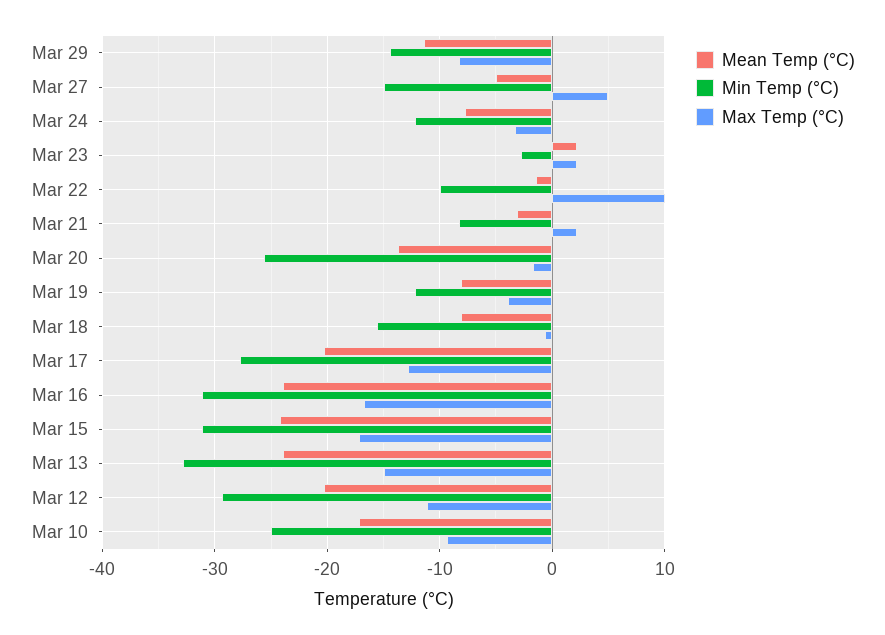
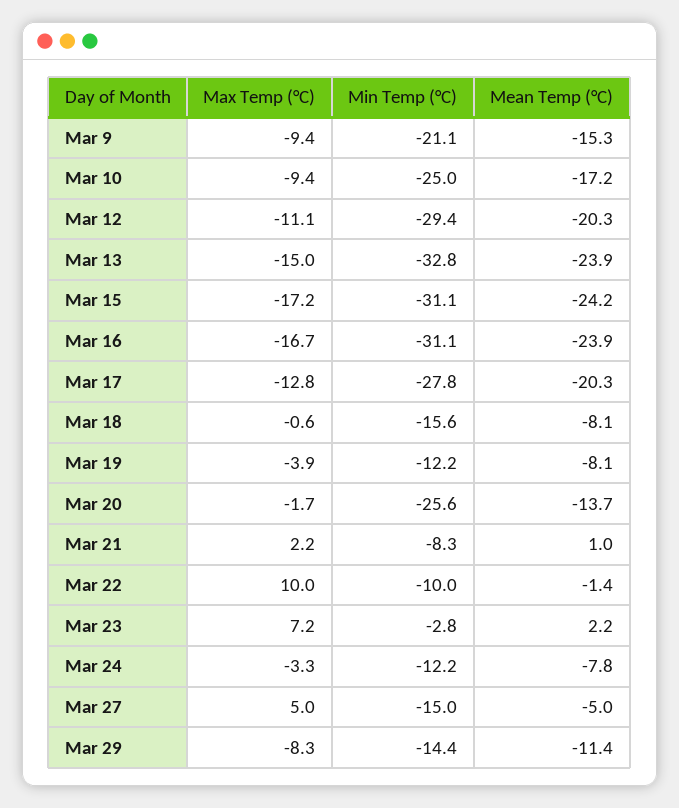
Max Temp (°C), Mar 23: 2 -> 7.2
Mean Temp (°C), Mar 21: -3 -> 1
Max Temp (°C), Mar 9: none -> -9.4
Min Temp (°C), Mar 9: none -> -21.1
Mean Temp (°C), Mar 9: none -> -15.3

